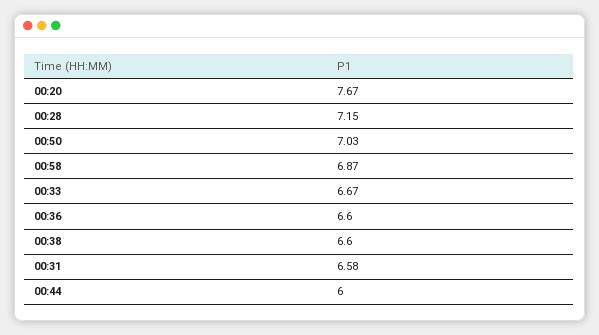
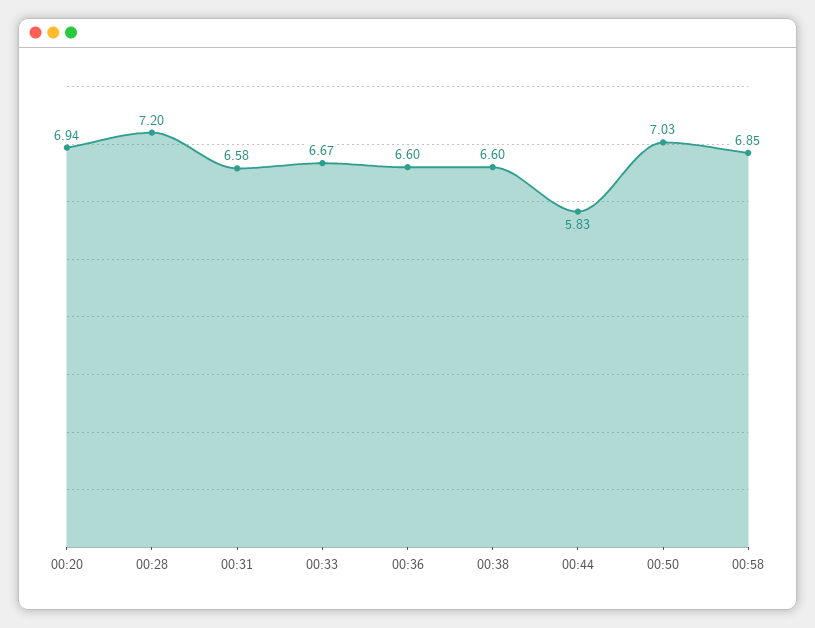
00:20: 7.67 -> 6.94
00:28: 7.15 -> 7.2
00:58: 6.87 -> 6.85
00:44: 6 -> 5.83

